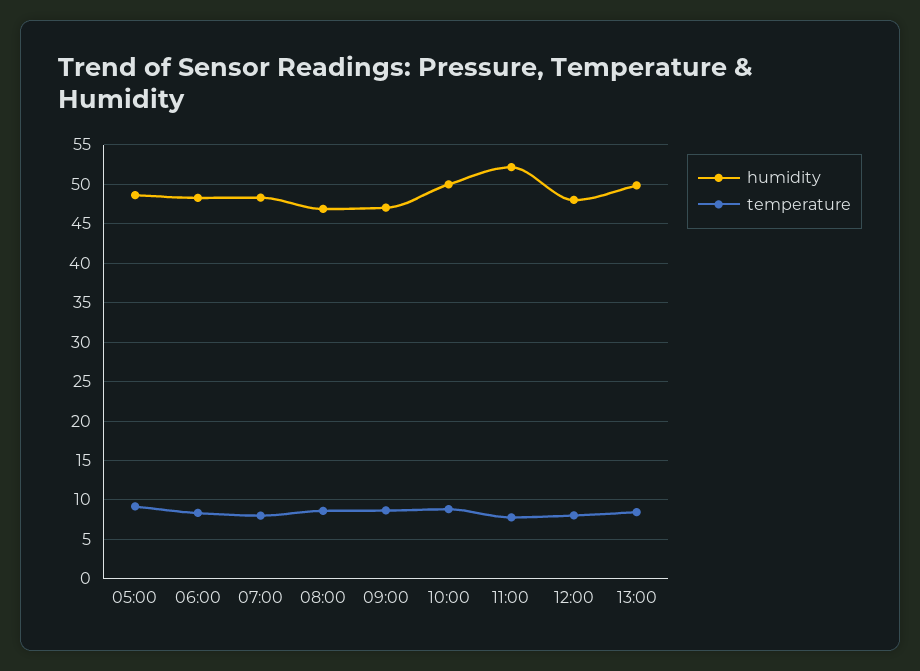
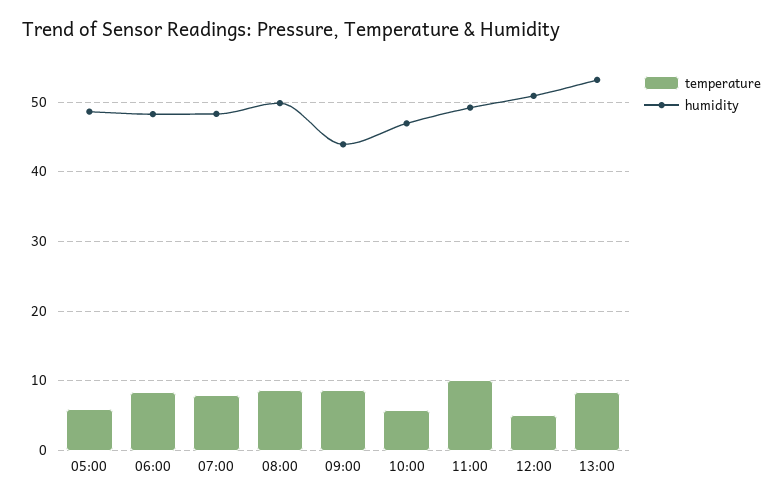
temperature, 05:00: 9 -> 6
humidity, 08:00: 47 -> 50
humidity, 09:00: 47 -> 44
humidity, 10:00: 50 -> 47
temperature, 10:00: 9 -> 6
humidity, 11:00: 52 -> 49
temperature, 11:00: 8 -> 10
humidity, 12:00: 48 -> 51
temperature, 12:00: 8 -> 5
humidity, 13:00: 50 -> 53

